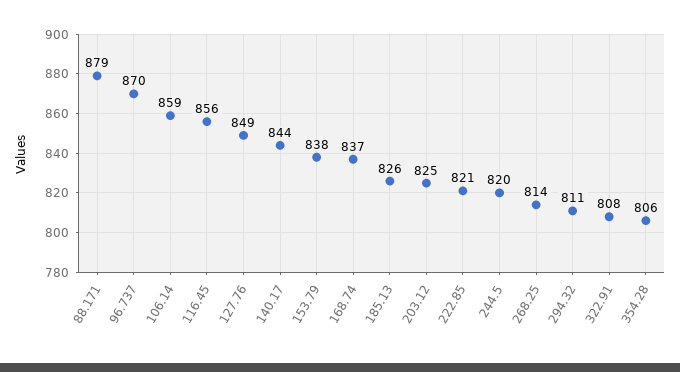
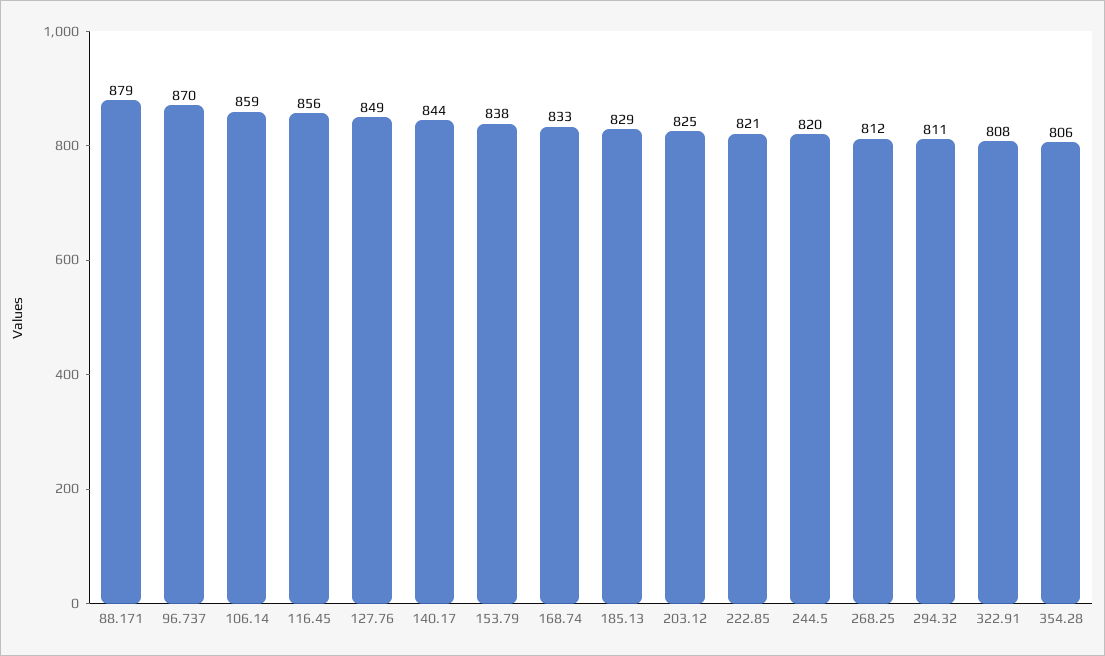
168.74: 837 -> 833
185.13: 826 -> 829
268.25: 814 -> 812

